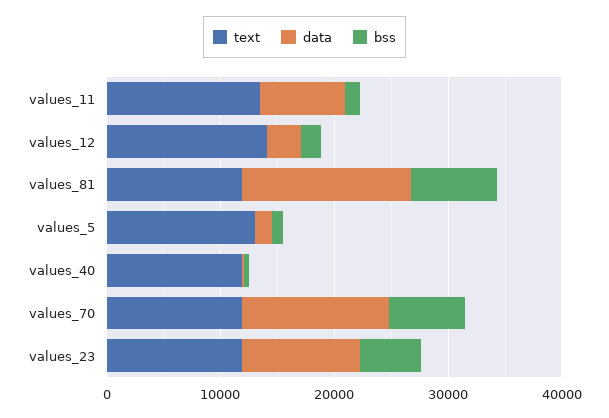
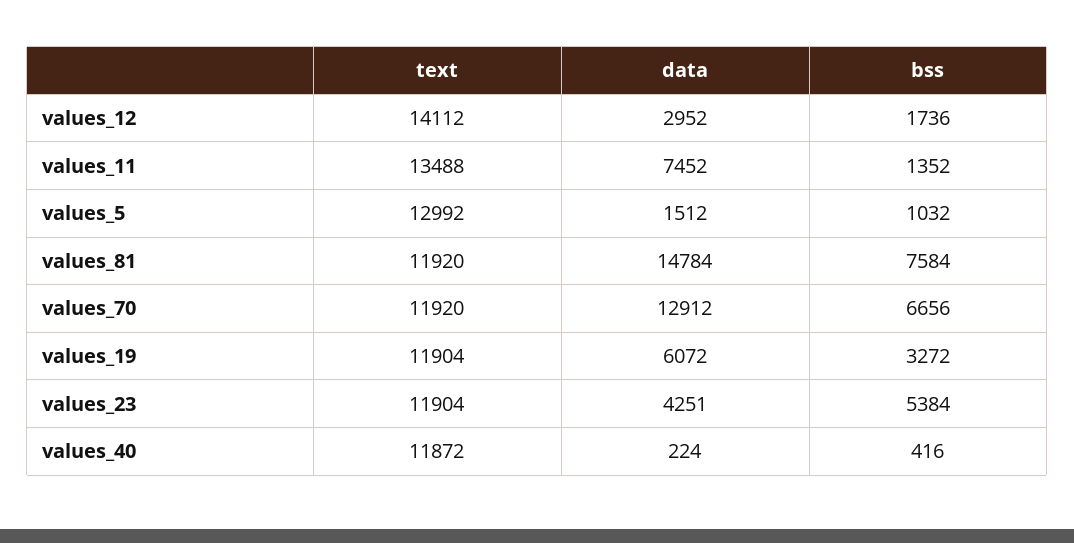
data, values_23: 10000 -> 4251
text, values_19: none -> 11904
data, values_19: none -> 6072
bss, values_19: none -> 3272

